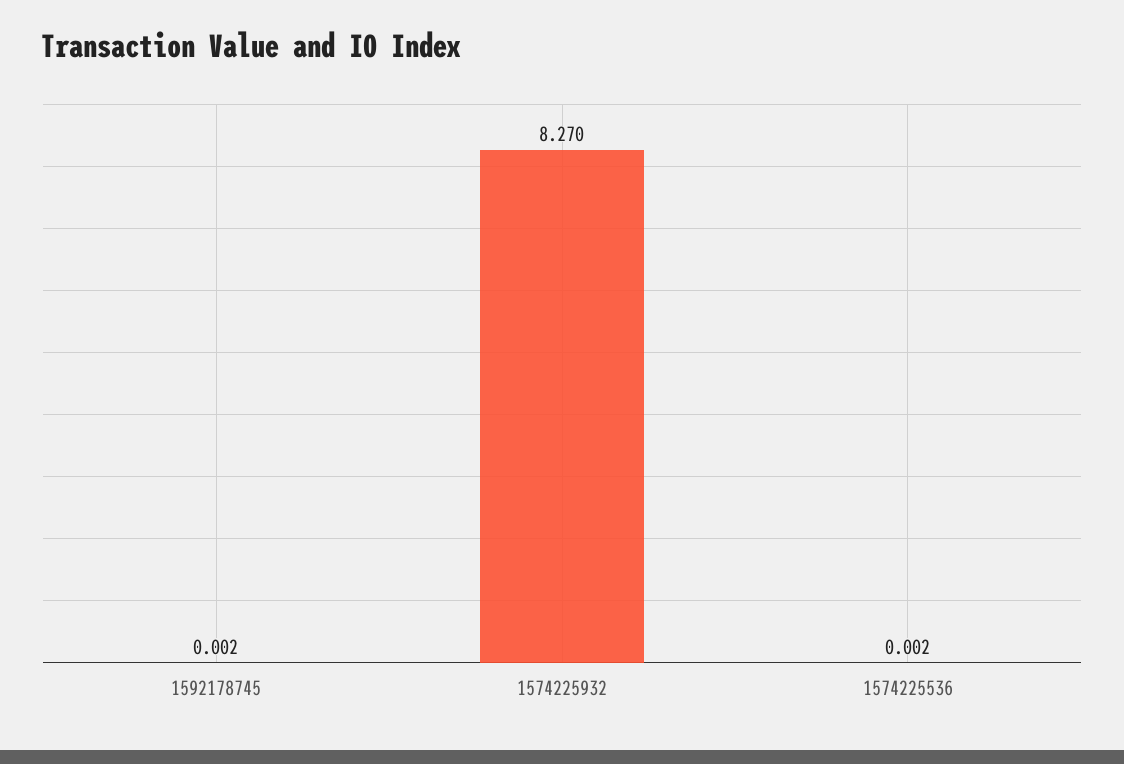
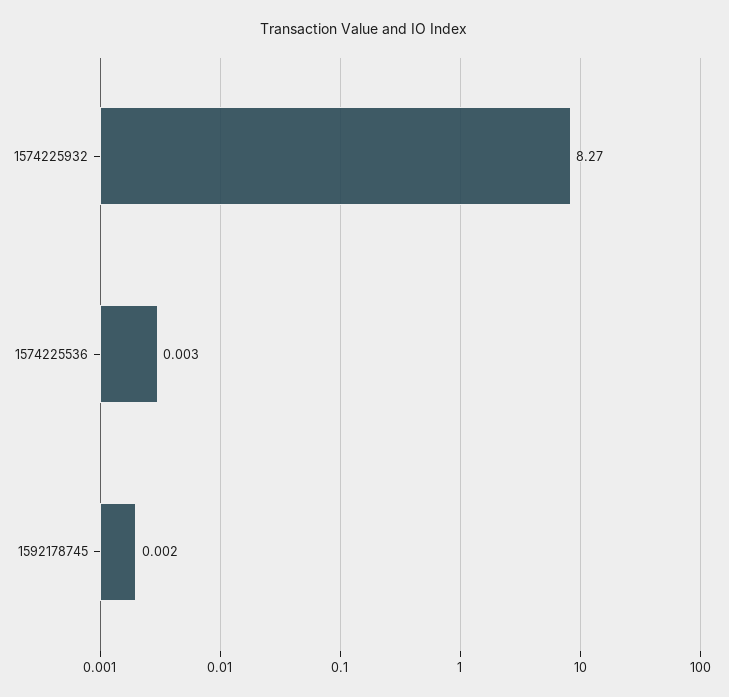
1574225536: 0.002 -> 0.003

